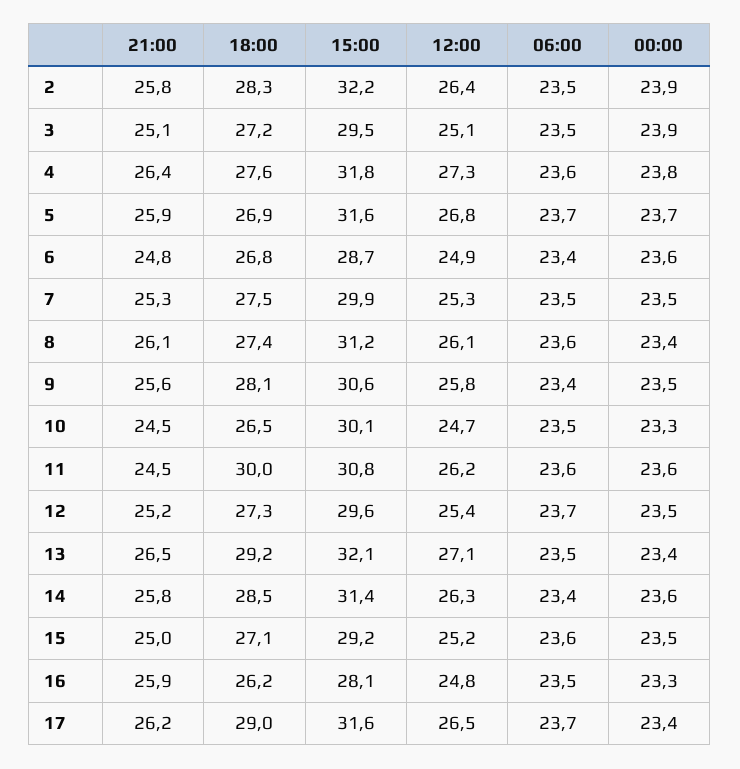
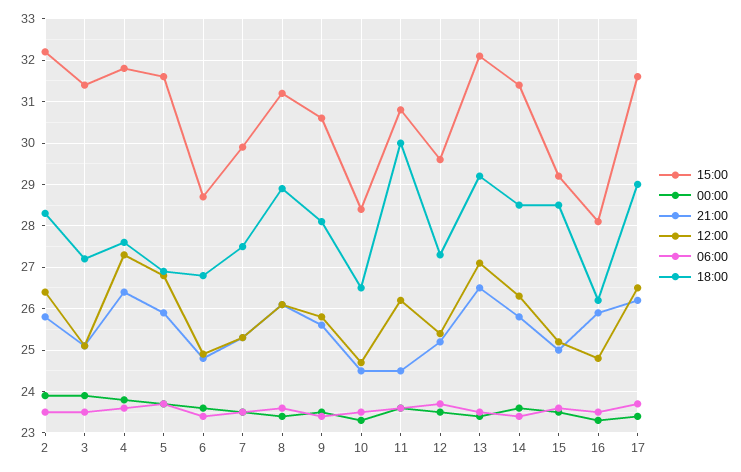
15:00, 3: 29.5 -> 31.5
18:00, 8: 27.4 -> 29
15:00, 10: 30.1 -> 28.5
18:00, 15: 27.1 -> 28.5

